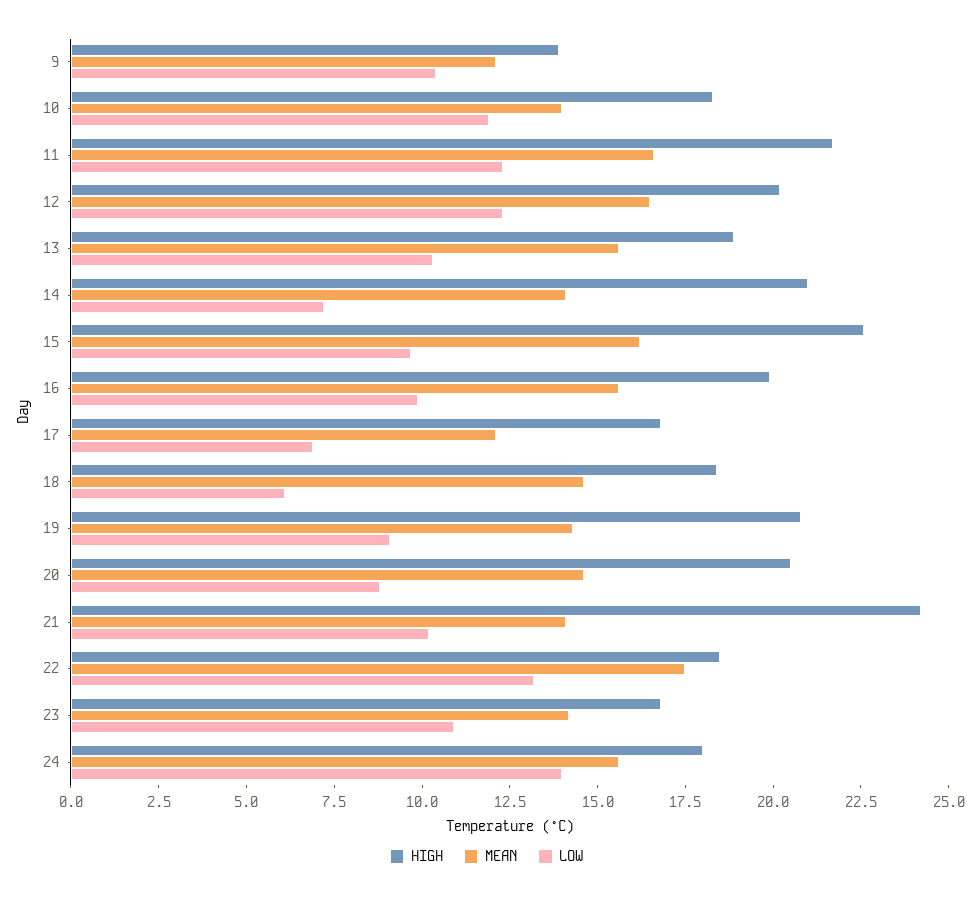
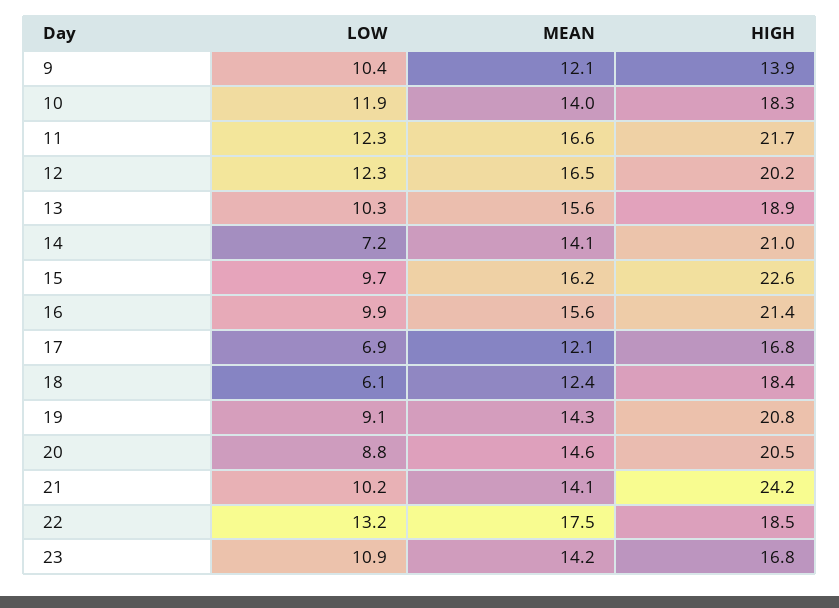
HIGH, 16: 20 -> 21.4
MEAN, 18: 14.5 -> 12.4
HIGH, 24: 18 -> none
MEAN, 24: 15.5 -> none
LOW, 24: 14 -> none

